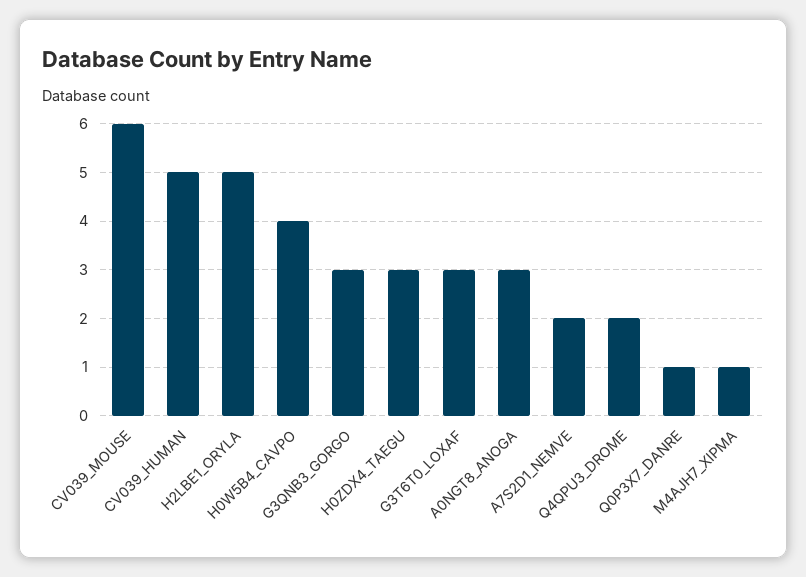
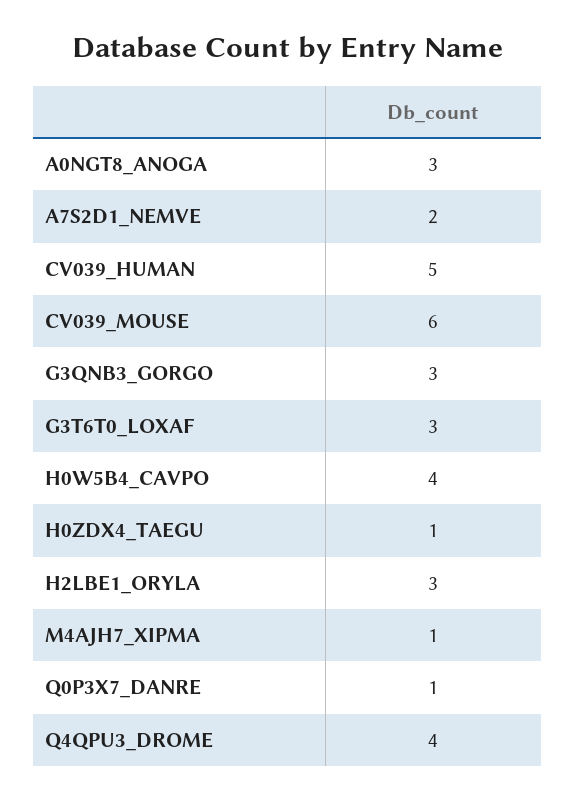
H2LBE1_ORYLA: 5 -> 3
H0ZDX4_TAEGU: 3 -> 1
Q4QPU3_DROME: 2 -> 4

